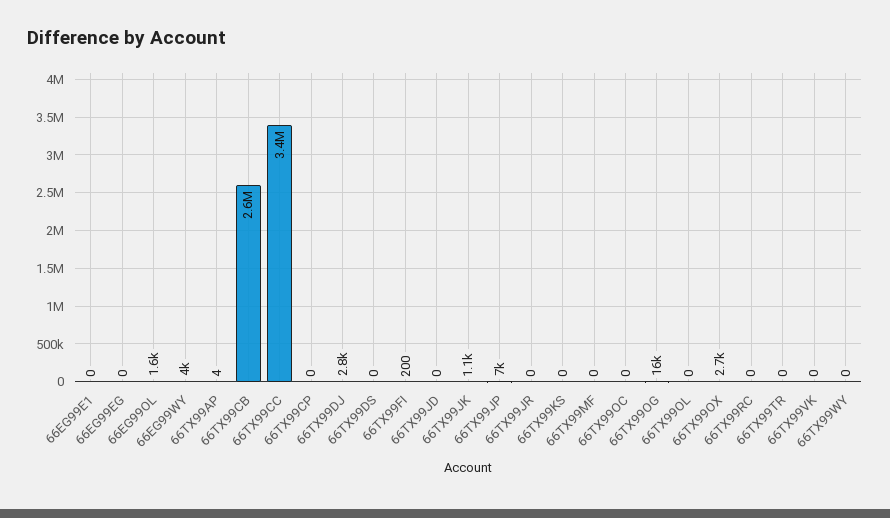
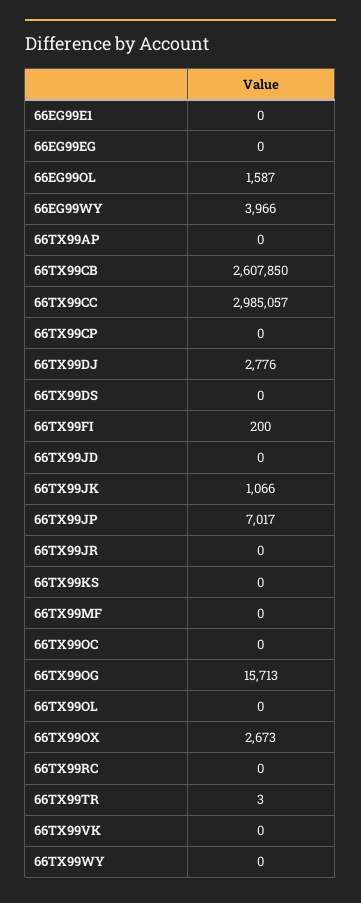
66TX99AP: 4 -> 0
66TX99CC: 3400000 -> 2985057
66TX99TR: 0 -> 3

